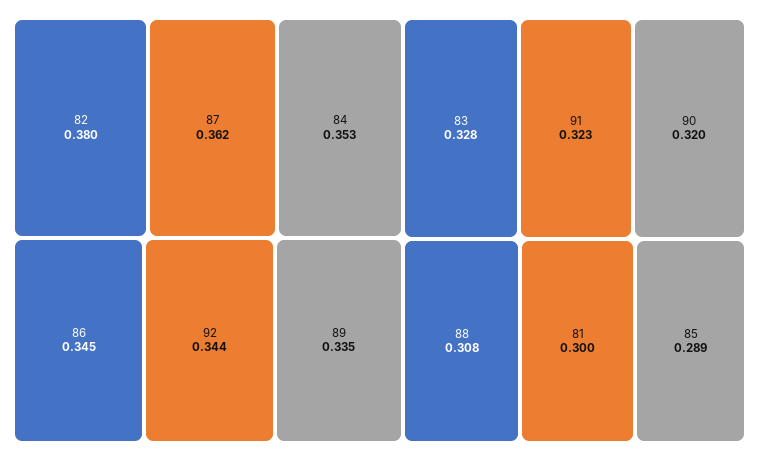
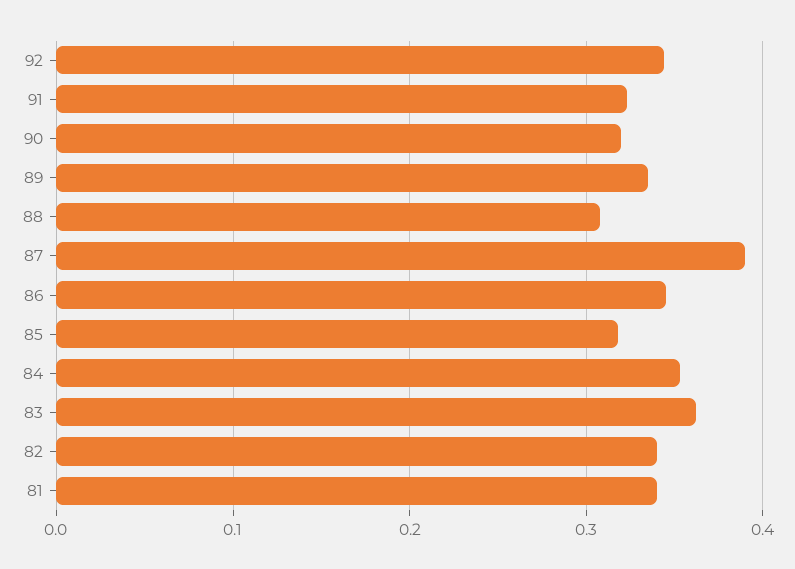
82: 0.38 -> 0.34
87: 0.362 -> 0.39
83: 0.328 -> 0.36
81: 0.3 -> 0.34
85: 0.289 -> 0.32

